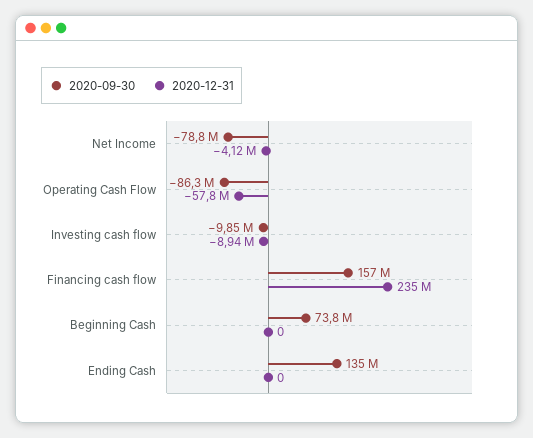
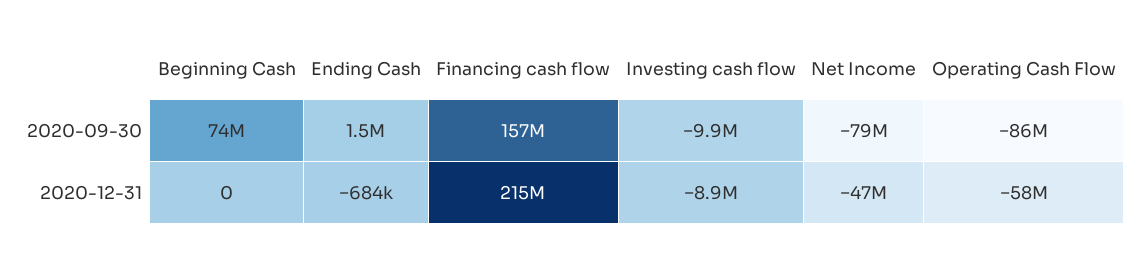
2020-12-31, Net Income: -4120000 -> -47000000
2020-12-31, Financing cash flow: 235000000 -> 215000000
2020-09-30, Ending Cash: 135000000 -> 1500000
2020-12-31, Ending Cash: 0 -> -684000

